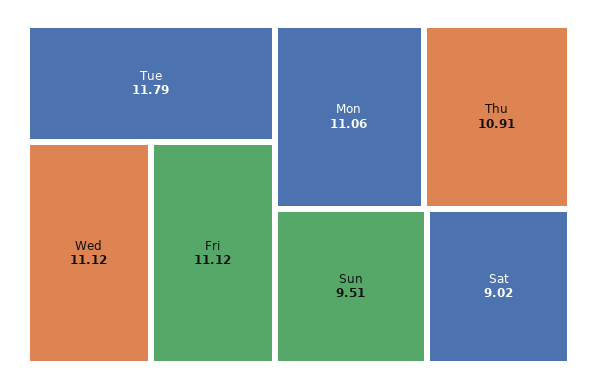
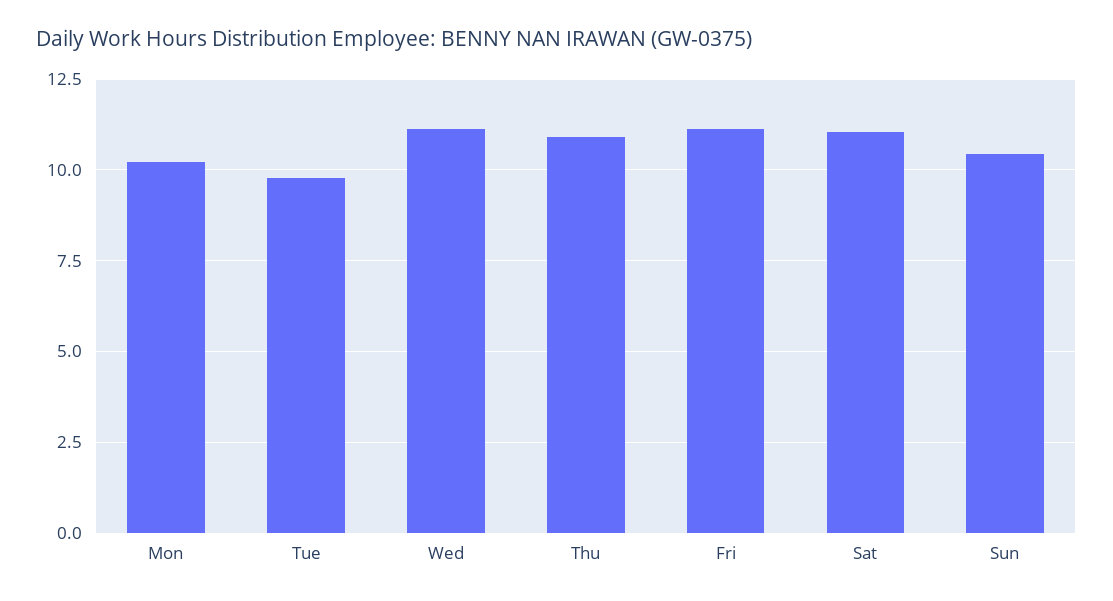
Tue: 11.79 -> 9.75
Mon: 11.06 -> 10.25
Sun: 9.51 -> 10.5
Sat: 9.02 -> 11

